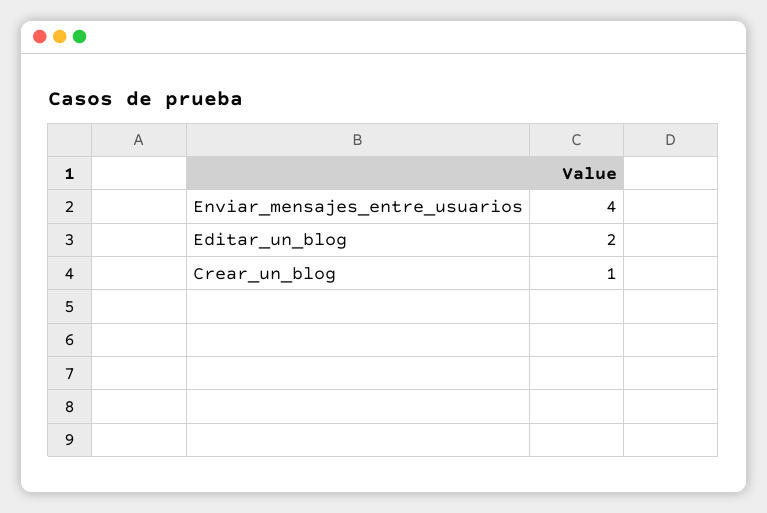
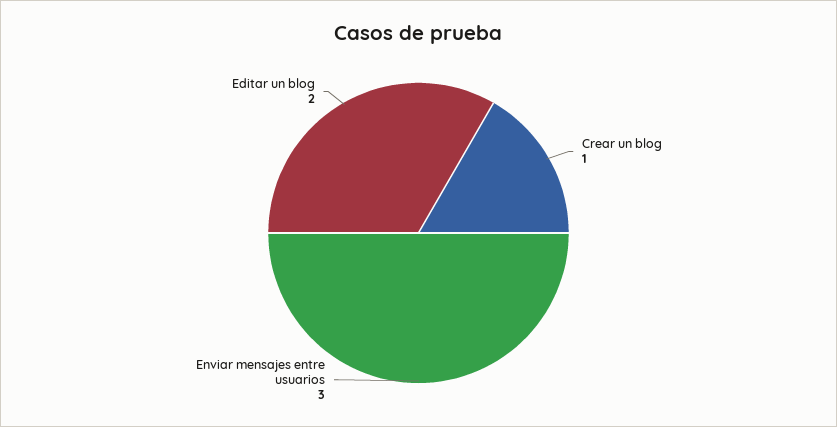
Enviar_mensajes_entre_usuarios: 4 -> 3

